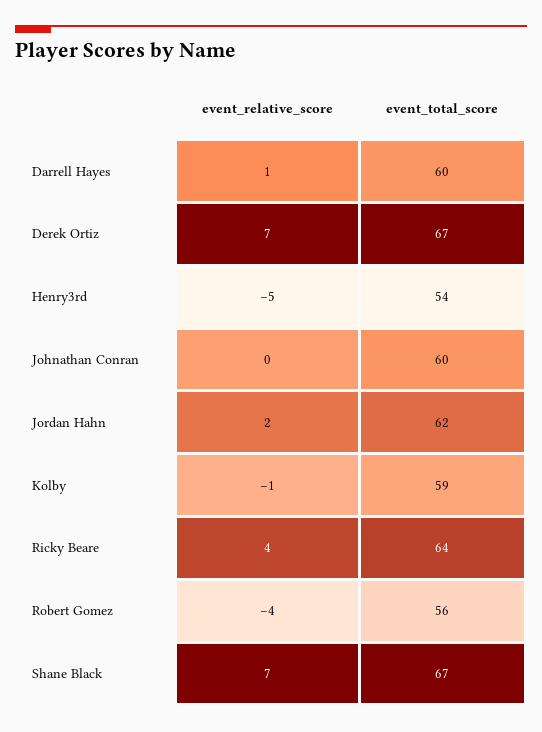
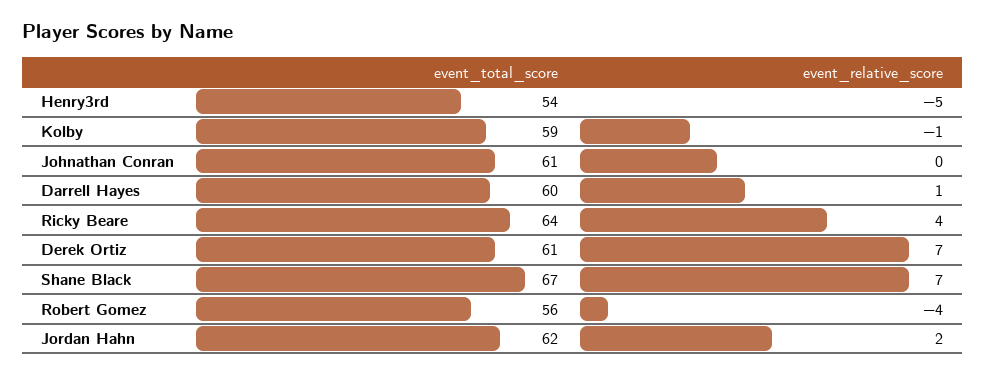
event_total_score, Derek Ortiz: 67 -> 61
event_total_score, Johnathan Conran: 60 -> 61

